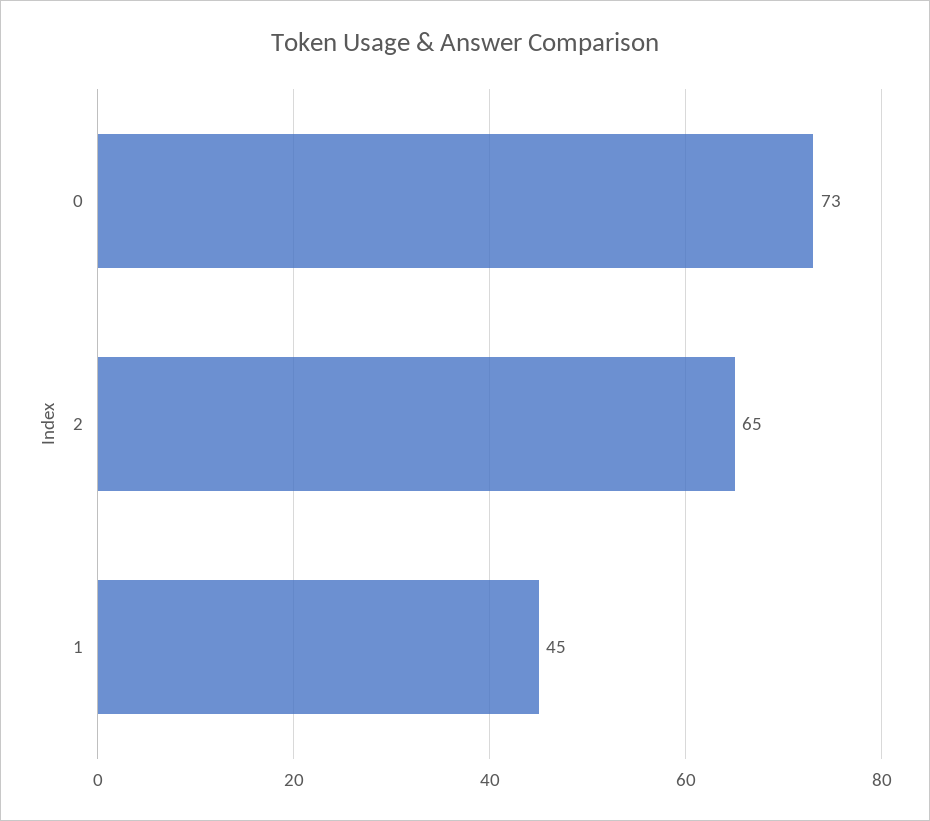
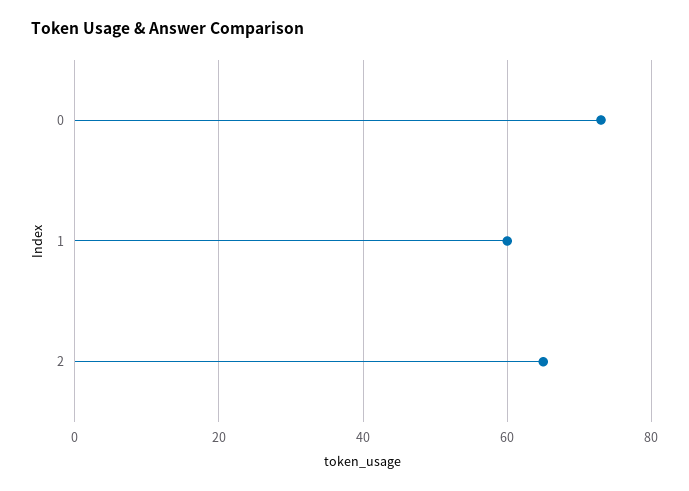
1: 45 -> 60

